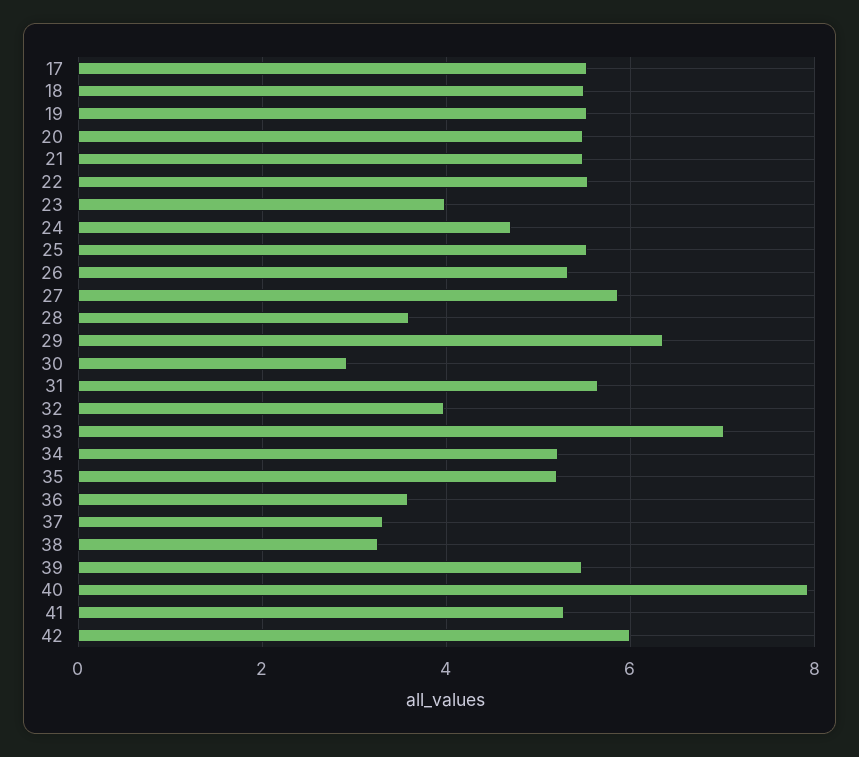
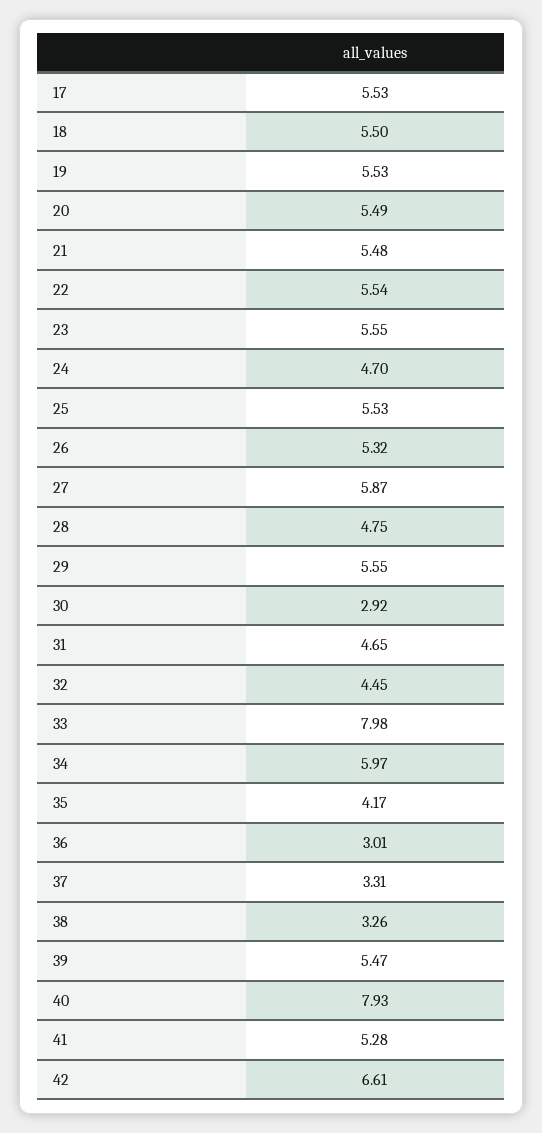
23: 4 -> 5.55
28: 3.6 -> 4.75
29: 6.4 -> 5.55
31: 5.6 -> 4.65
32: 4 -> 4.45
33: 7 -> 7.98
34: 5.2 -> 5.97
35: 5.2 -> 4.17
36: 3.6 -> 3.01
42: 6 -> 6.61

